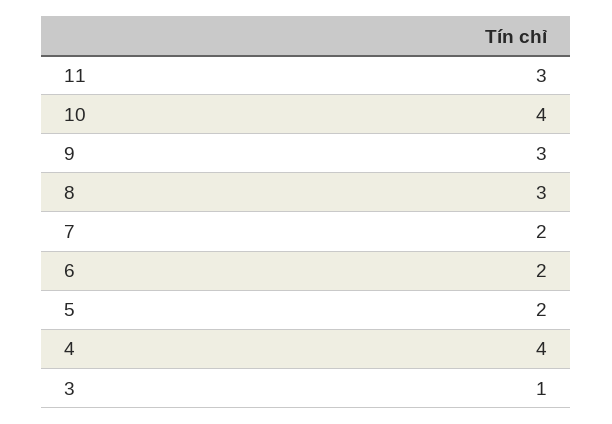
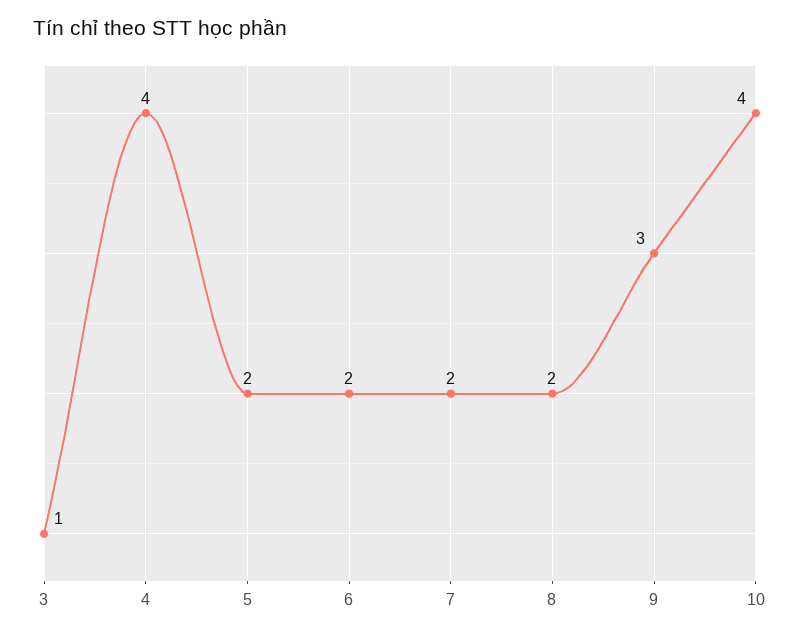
11: 3 -> none
8: 3 -> 2

